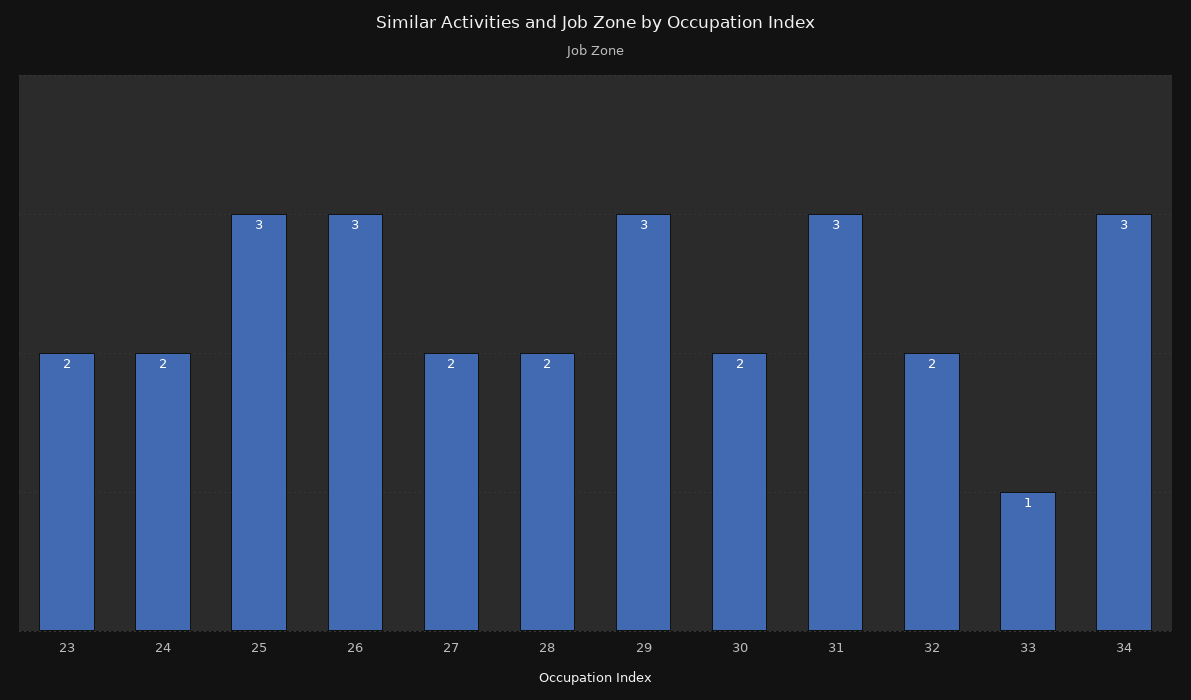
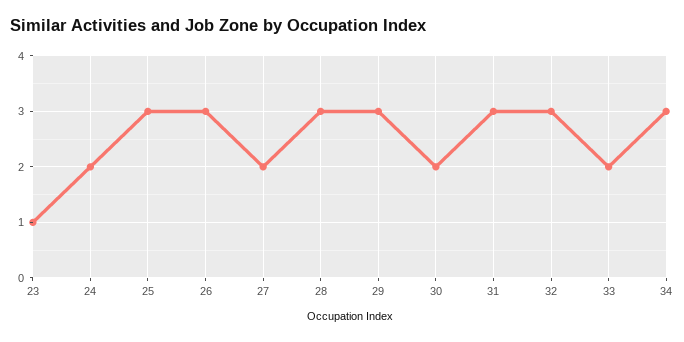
23: 2 -> 1
28: 2 -> 3
32: 2 -> 3
33: 1 -> 2

